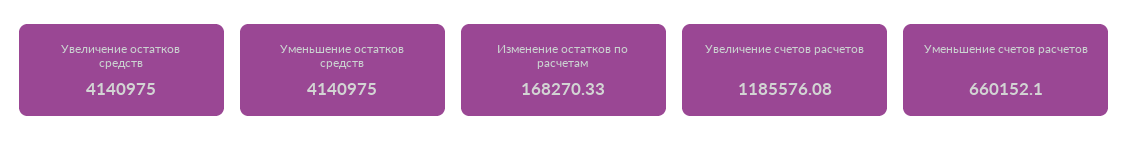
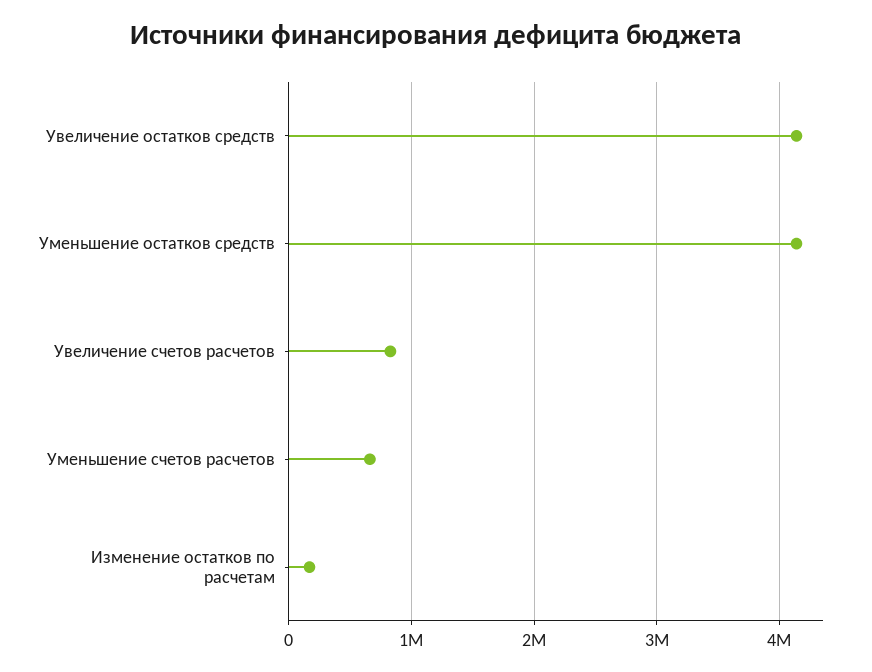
Увеличение счетов расчетов: 1185576.08 -> 800000

